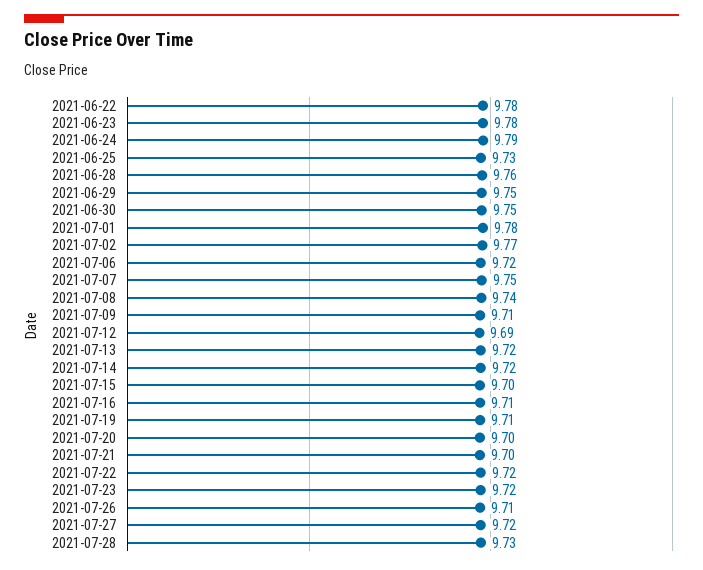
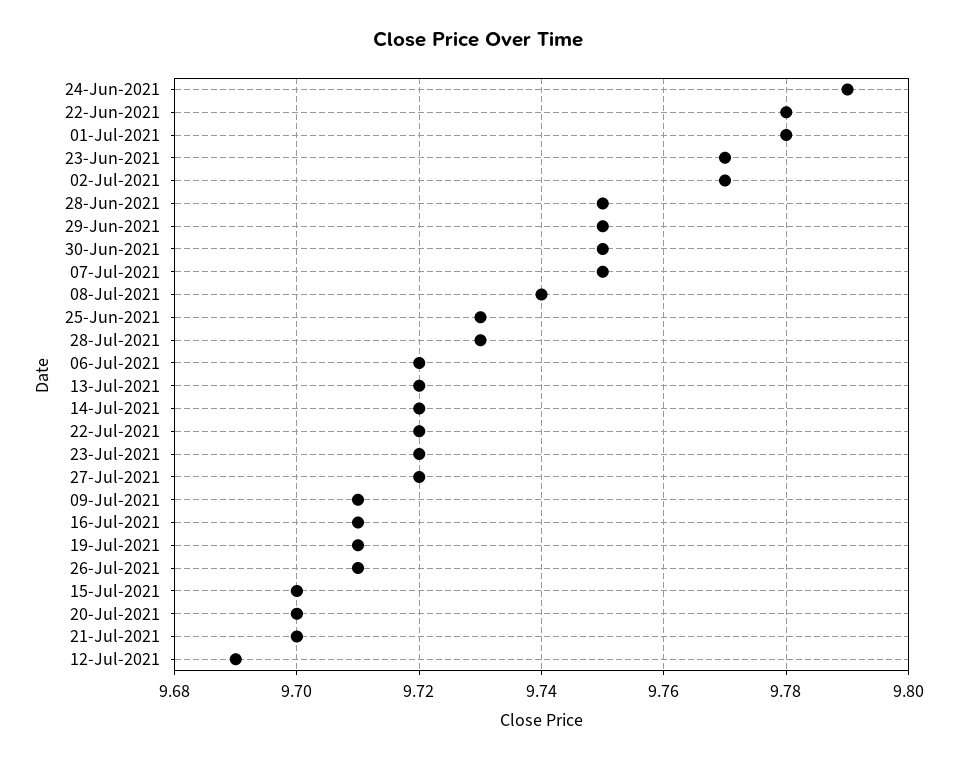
2021-06-23: 9.78 -> 9.77
2021-06-28: 9.76 -> 9.75

